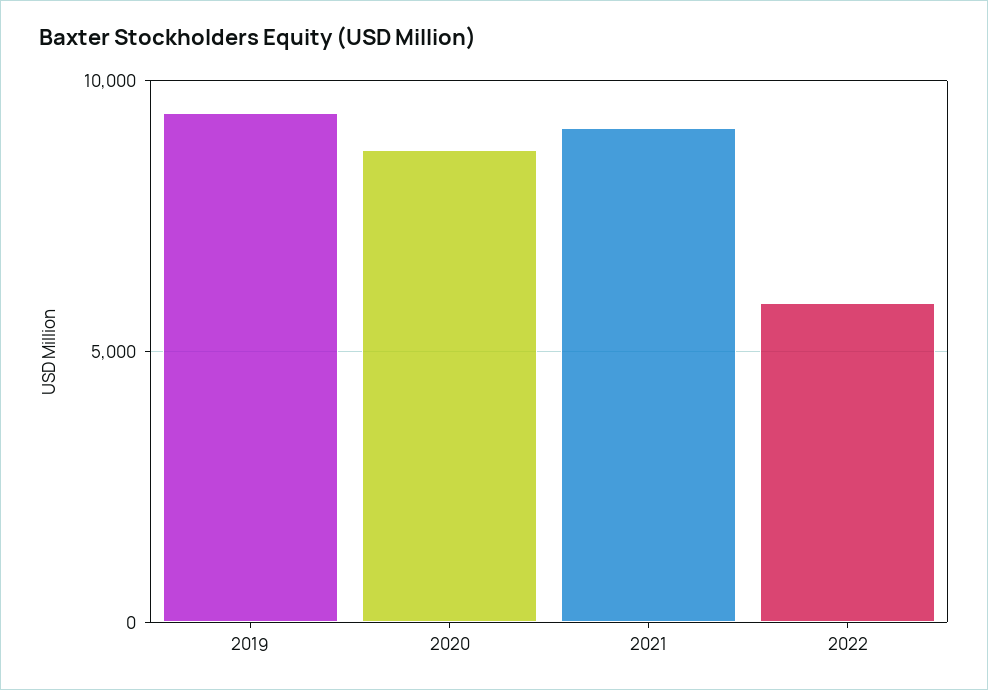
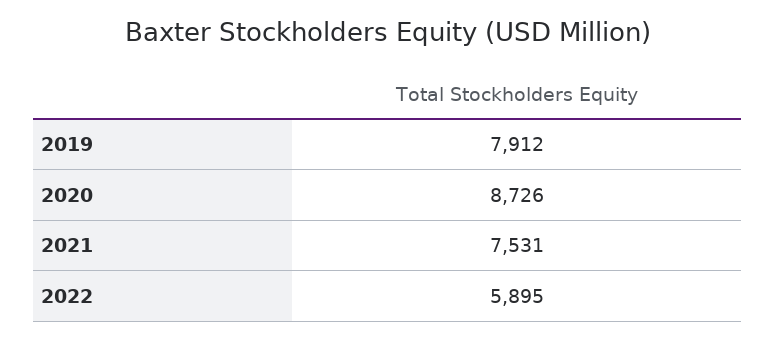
2019: 9500 -> 7912
2021: 9000 -> 7531

